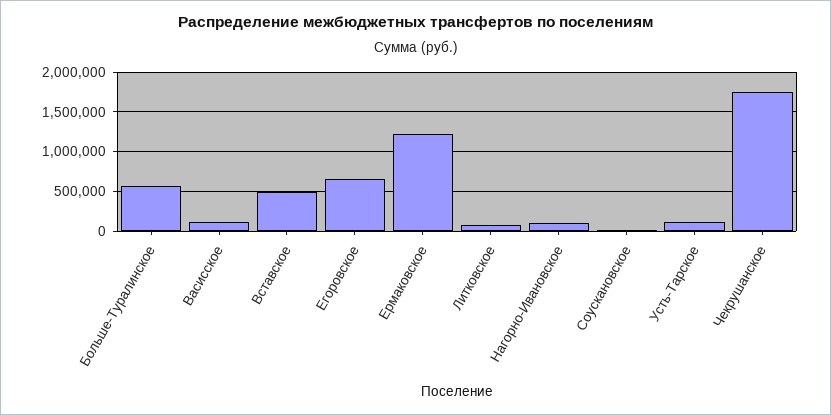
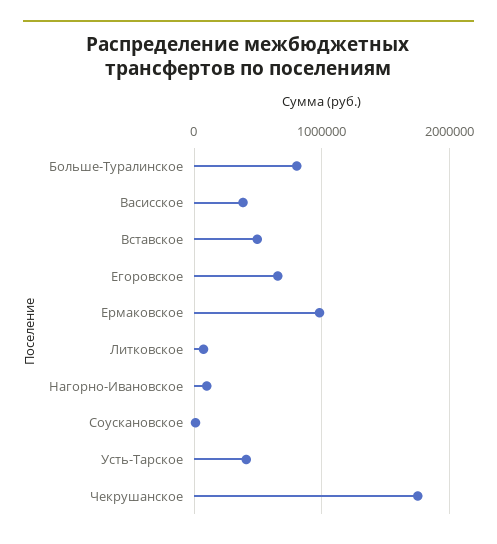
Больше-Туралинское: 600000 -> 800000
Васисское: 100000 -> 400000
Ермаковское: 1200000 -> 1000000
Усть-Тарское: 100000 -> 400000

